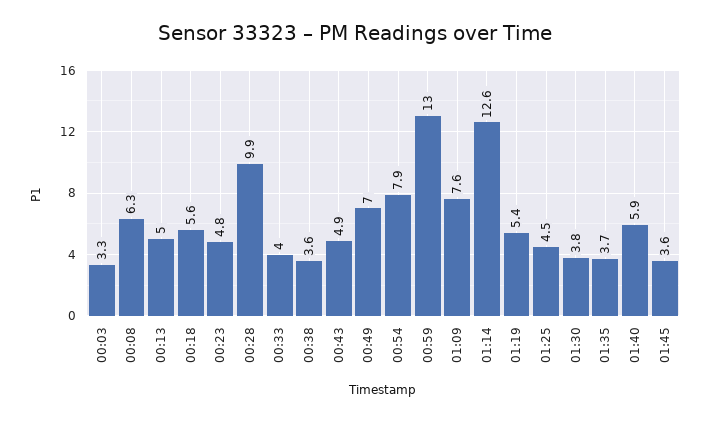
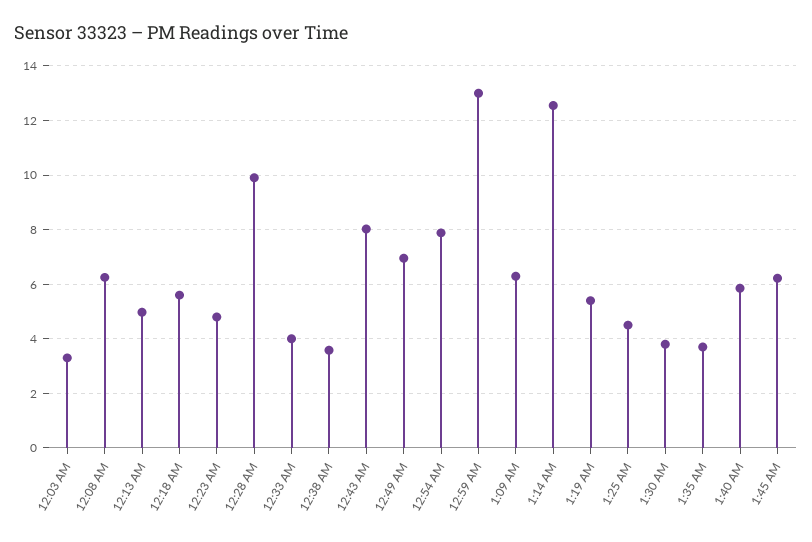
00:43: 4.9 -> 8
01:09: 7.6 -> 6.25
01:45: 3.6 -> 6.25

